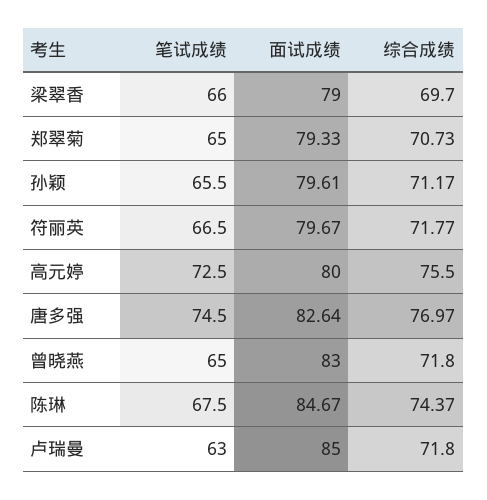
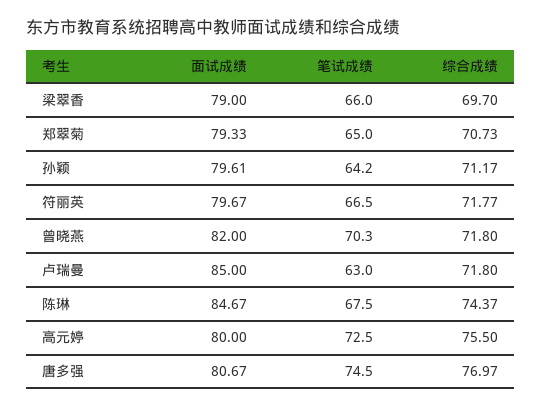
笔试成绩, 孙颖: 65.5 -> 64.2
面试成绩, 唐多强: 82.64 -> 80.67
笔试成绩, 曾晓燕: 65 -> 70.3
面试成绩, 曾晓燕: 83 -> 82

